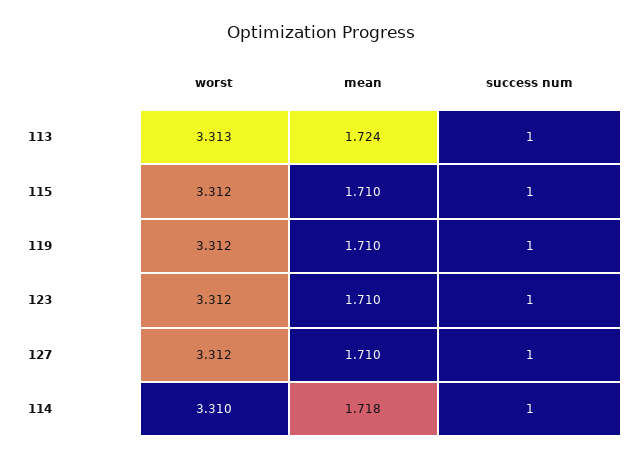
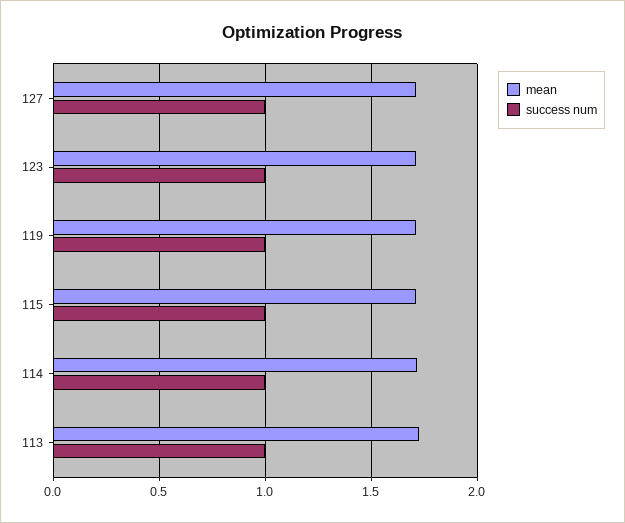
worst, 113: 3.313 -> none
worst, 115: 3.312 -> none
worst, 119: 3.312 -> none
worst, 123: 3.312 -> none
worst, 127: 3.312 -> none
worst, 114: 3.31 -> none

